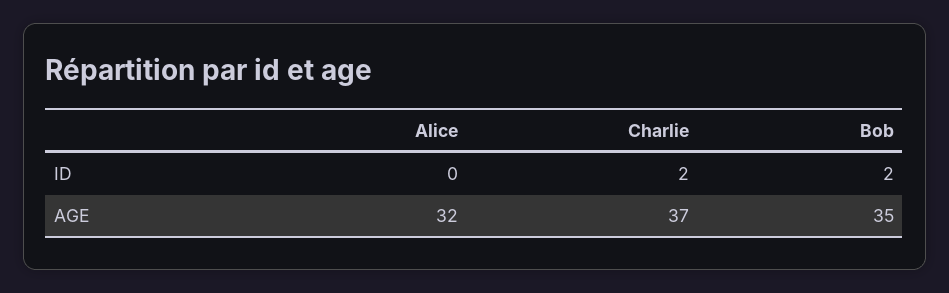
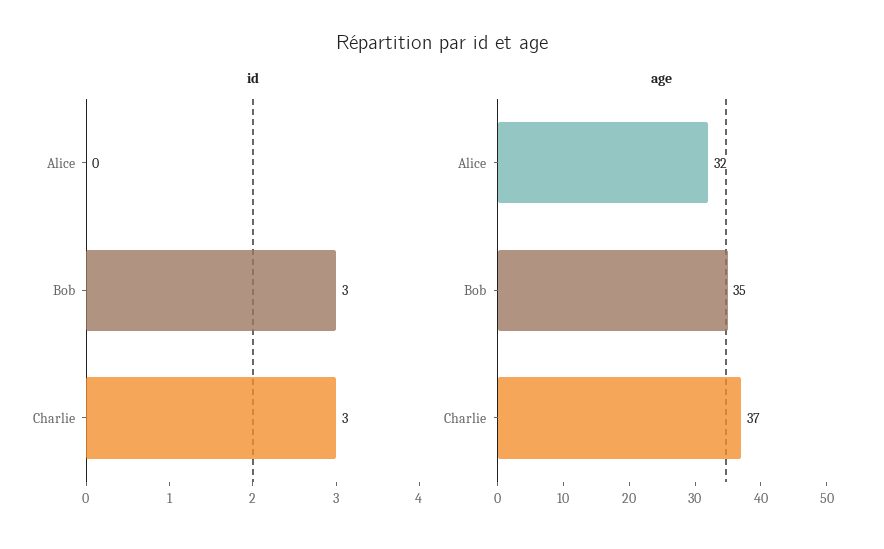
ID, Charlie: 2 -> 3
ID, Bob: 2 -> 3

